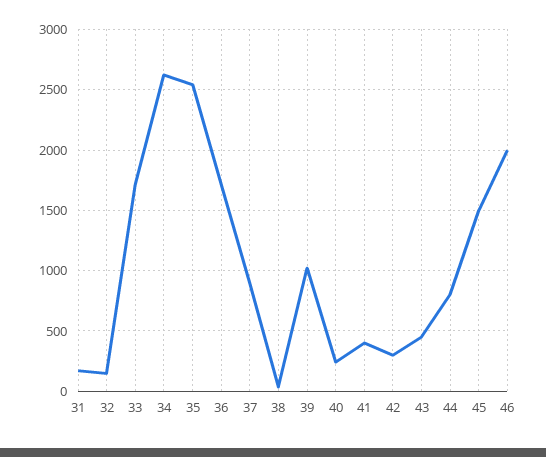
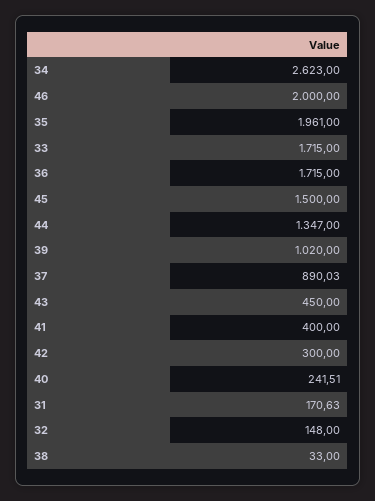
35: 2550 -> 1961
44: 800 -> 1347

